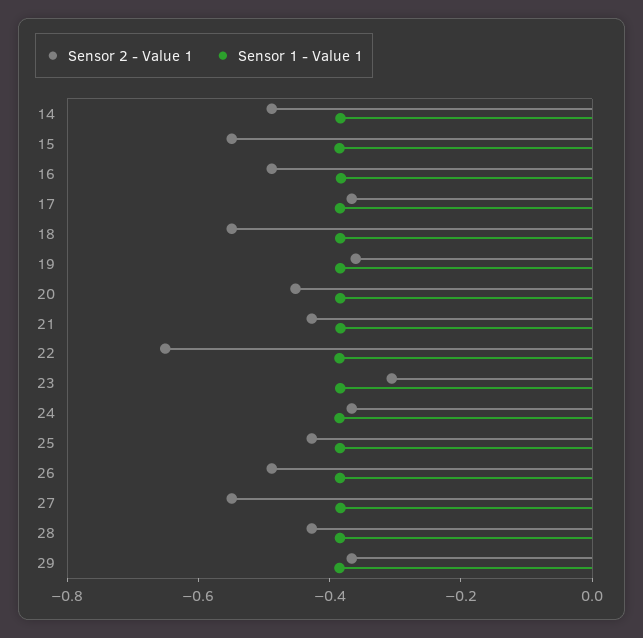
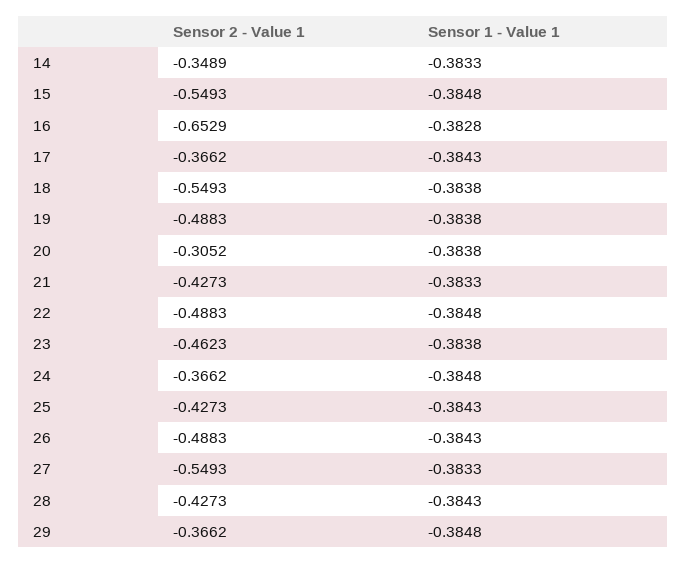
Sensor 2 - Value 1, 14: -0.5 -> -0.3489
Sensor 2 - Value 1, 16: -0.5 -> -0.6529
Sensor 2 - Value 1, 19: -0.35 -> -0.4883
Sensor 2 - Value 1, 20: -0.45 -> -0.3052
Sensor 2 - Value 1, 22: -0.65 -> -0.4883
Sensor 2 - Value 1, 23: -0.3 -> -0.4623

